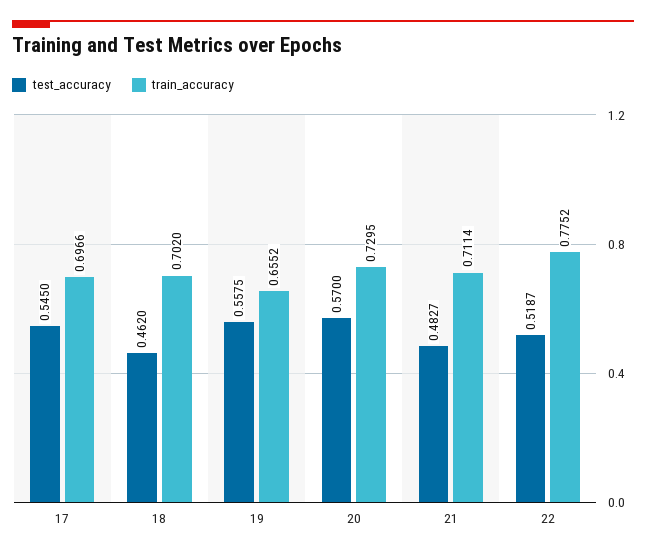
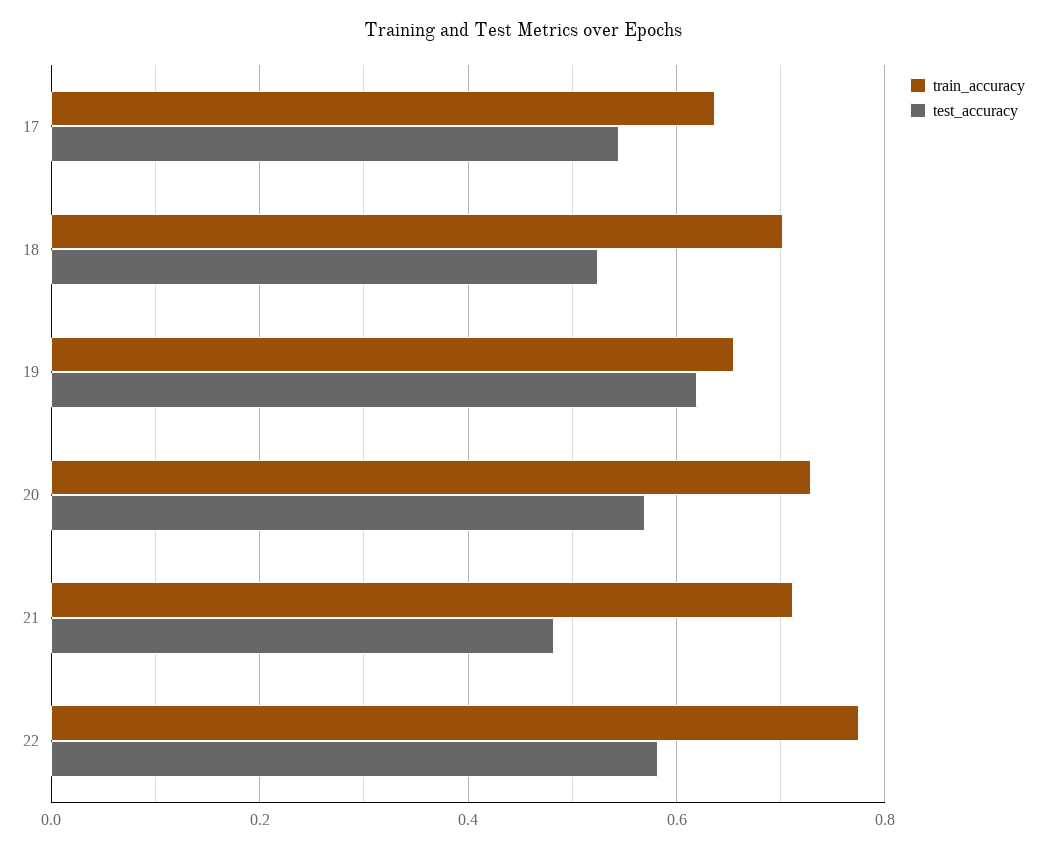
train_accuracy, 17: 0.6966 -> 0.64
test_accuracy, 18: 0.462 -> 0.52
test_accuracy, 19: 0.5575 -> 0.62
test_accuracy, 22: 0.5187 -> 0.58

